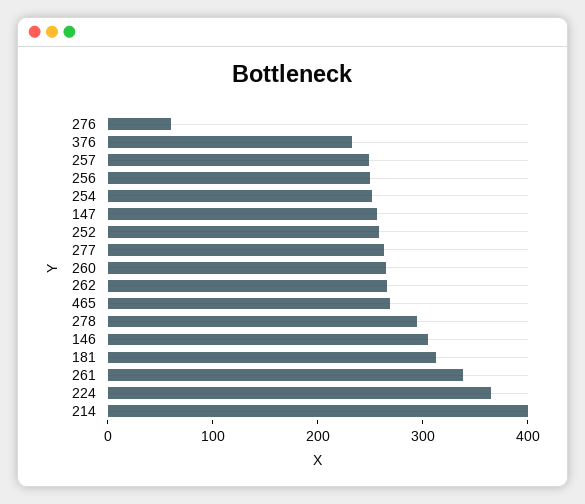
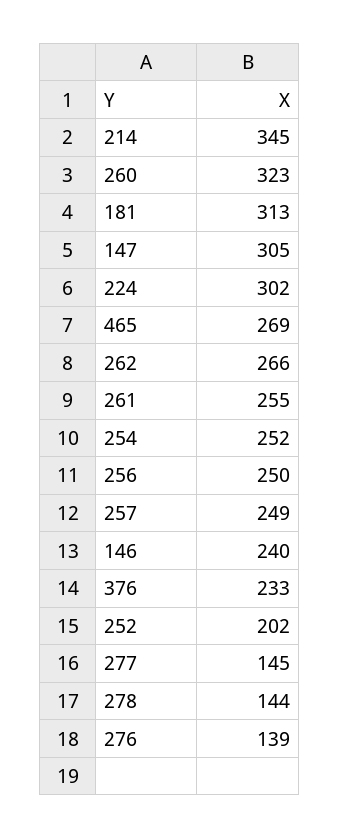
276: 60 -> 139
147: 260 -> 305
252: 260 -> 202
277: 260 -> 145
260: 260 -> 323
278: 300 -> 144
146: 300 -> 240
261: 340 -> 255
224: 360 -> 302
214: 400 -> 345

